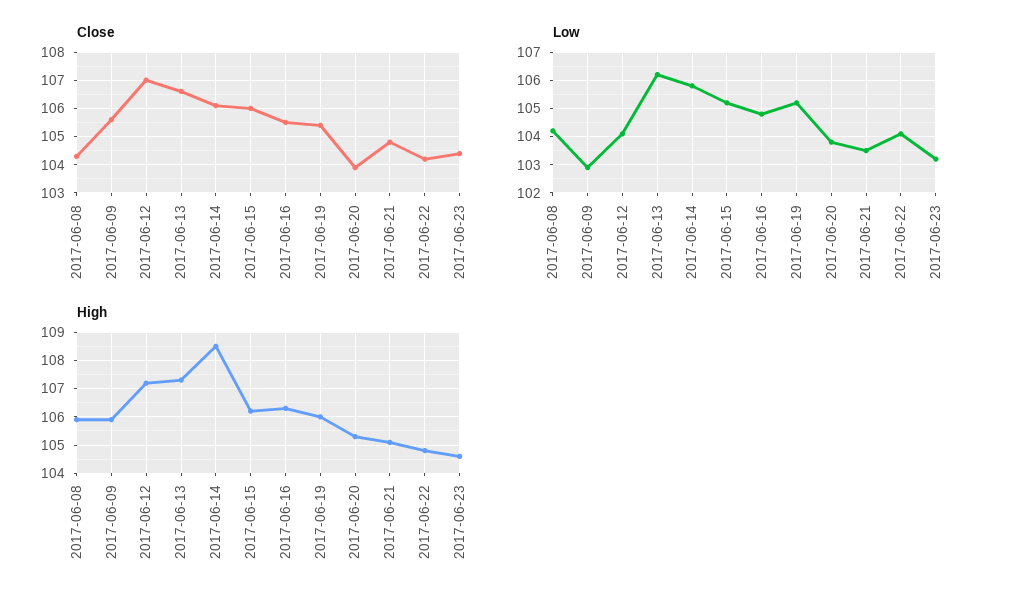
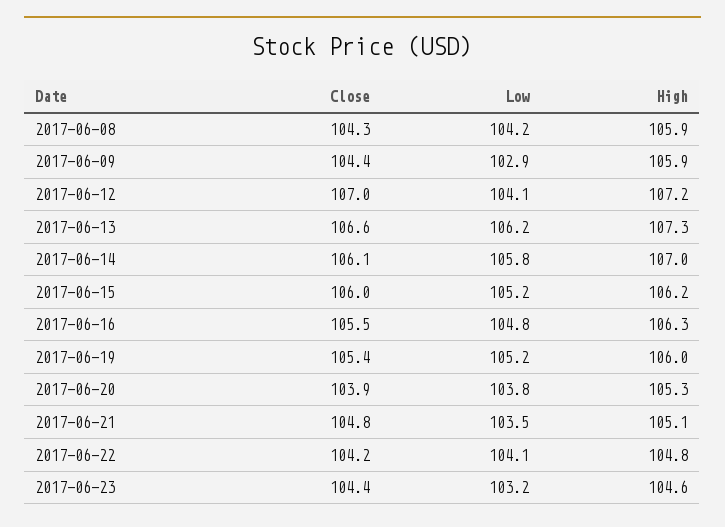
Close, 2017-06-09: 105.5 -> 104.4
High, 2017-06-14: 108.5 -> 107

